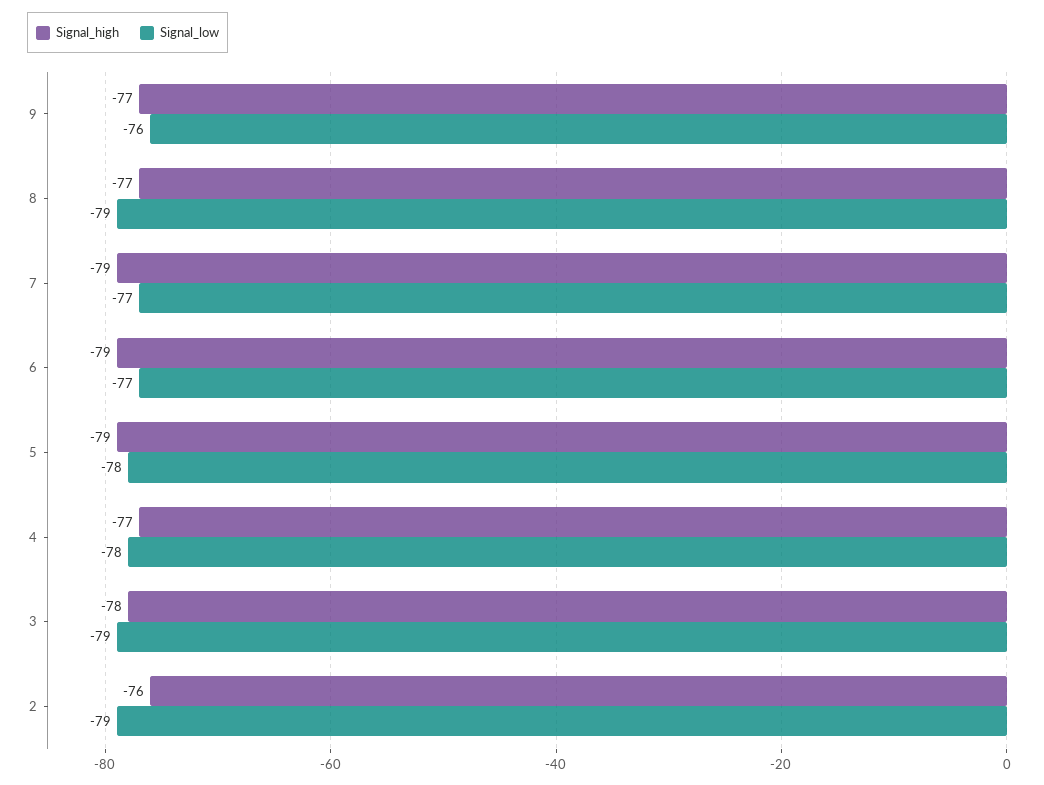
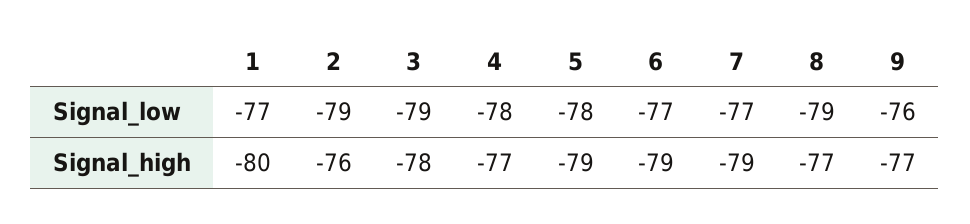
Signal_low, 1: none -> -77
Signal_high, 1: none -> -80

